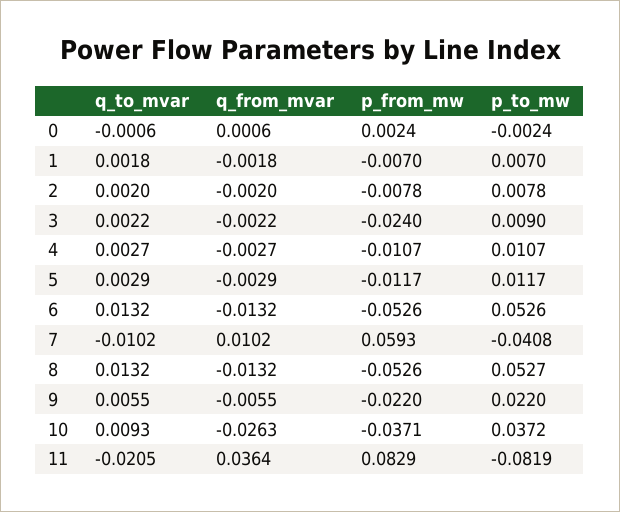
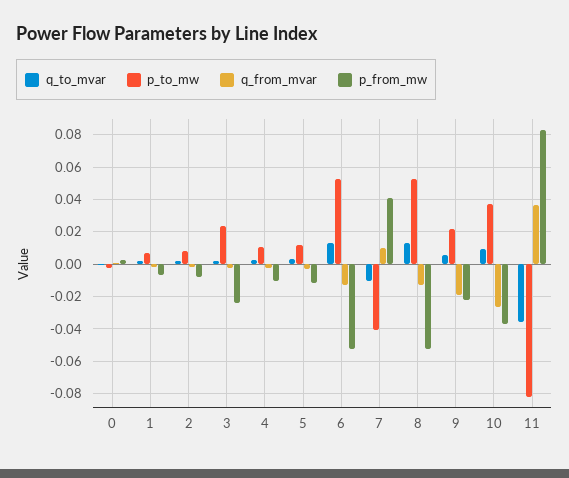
p_to_mw, 3: 0.009 -> 0.025
p_from_mw, 7: 0.0593 -> 0.04
q_from_mvar, 9: -0.0055 -> -0.02
q_to_mvar, 11: -0.0205 -> -0.035

